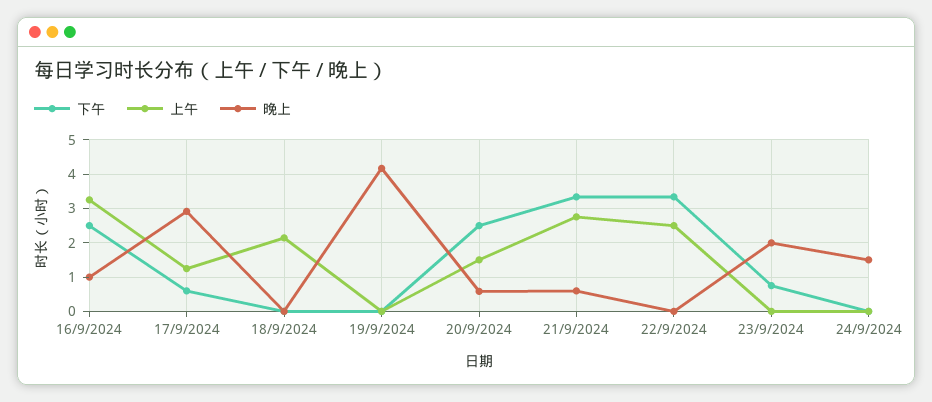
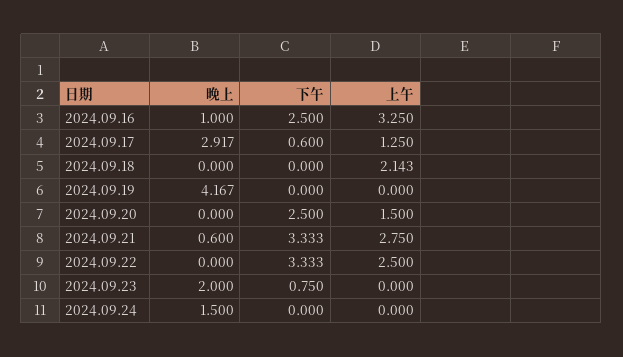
晚上, 20/9/2024: 0.6 -> 0

